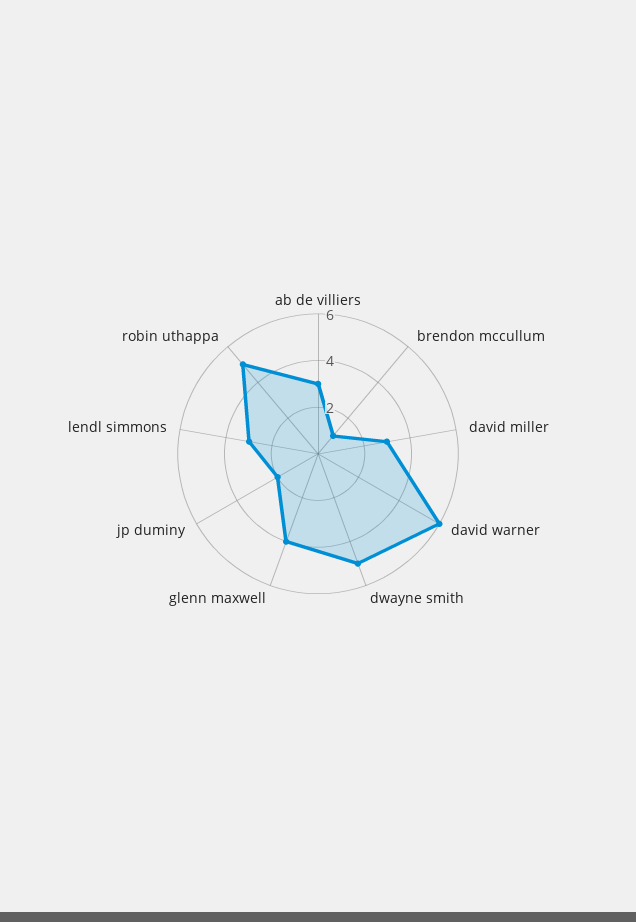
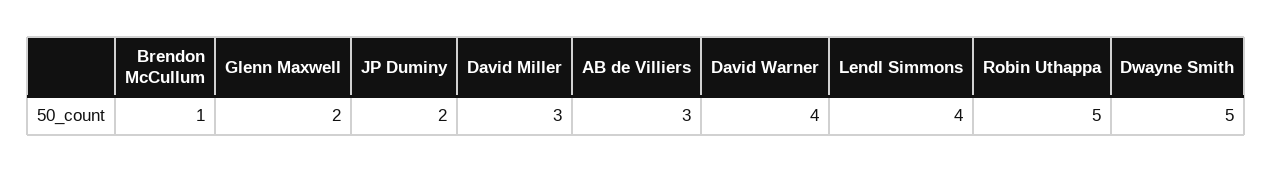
david warner: 6 -> 4
glenn maxwell: 4 -> 2
lendl simmons: 3 -> 4

